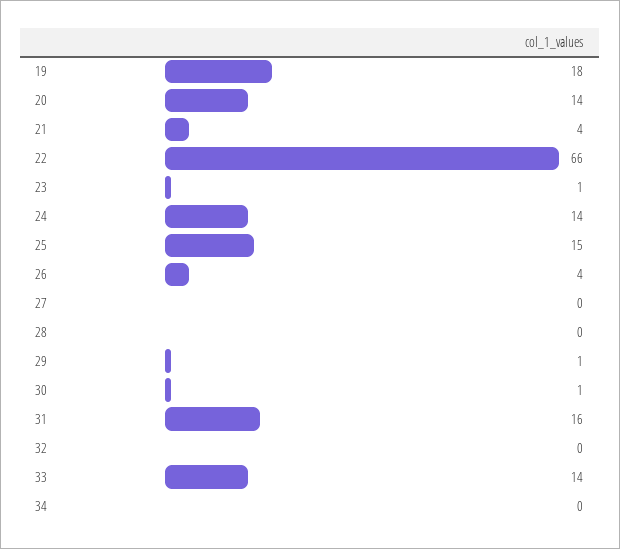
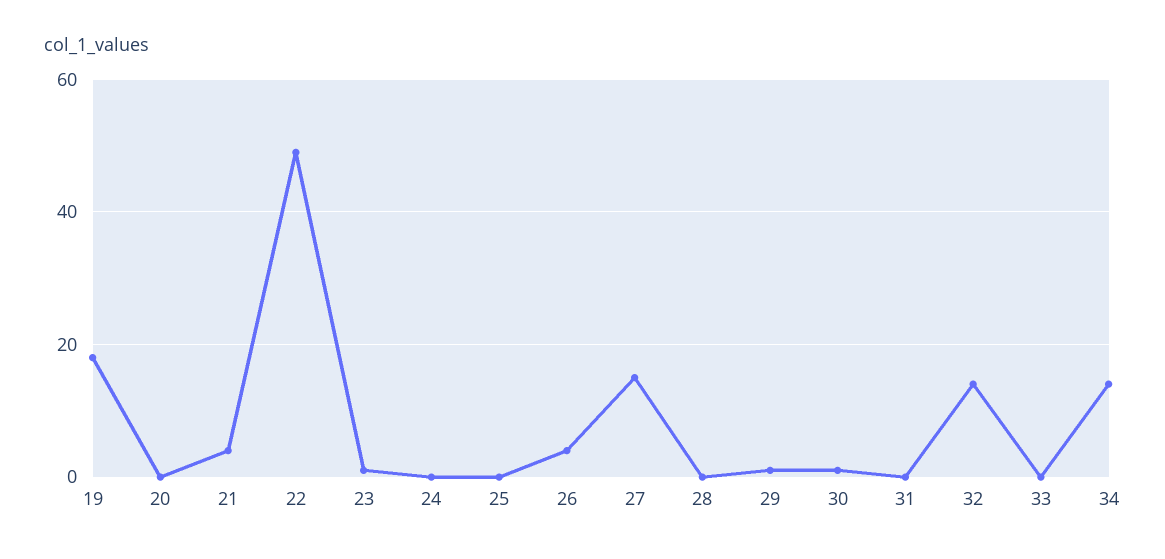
20: 14 -> 0
22: 66 -> 50
24: 14 -> 0
25: 15 -> 0
27: 0 -> 15
31: 16 -> 0
32: 0 -> 15
33: 14 -> 0
34: 0 -> 15

